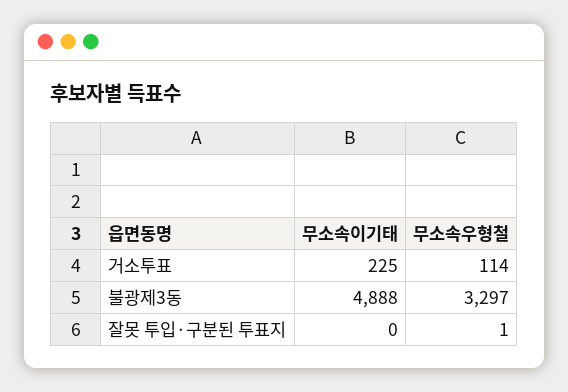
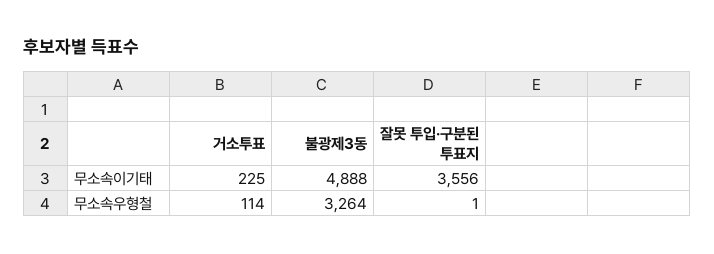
무소속우형철, 불광제3동: 3297 -> 3264
무소속이기태, 잘못 투입·구분된 투표지: 0 -> 3556

